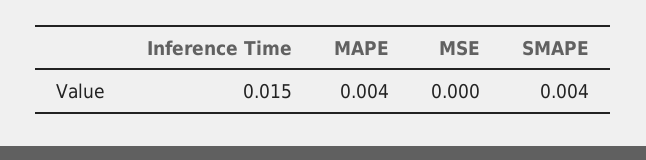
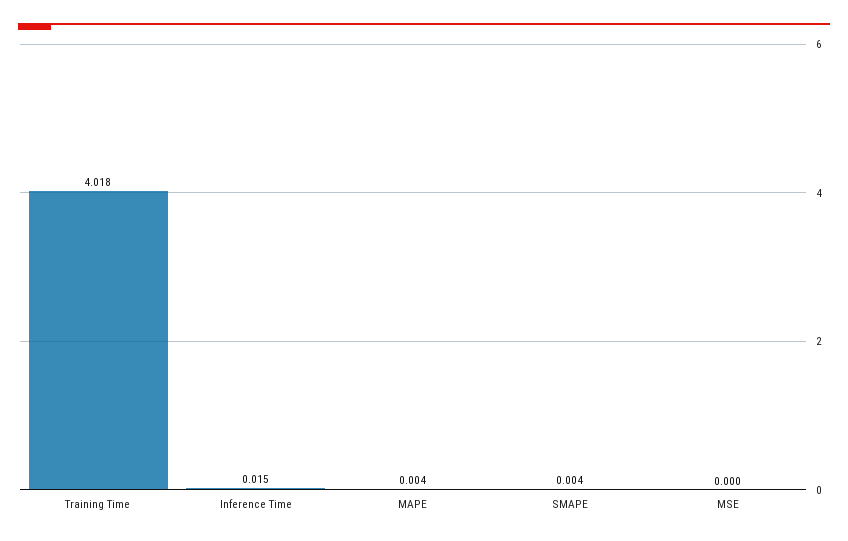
Training Time: none -> 4.018

